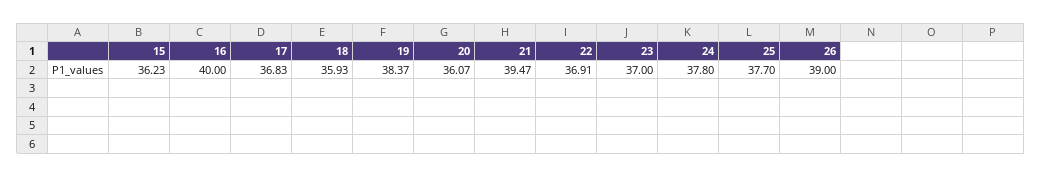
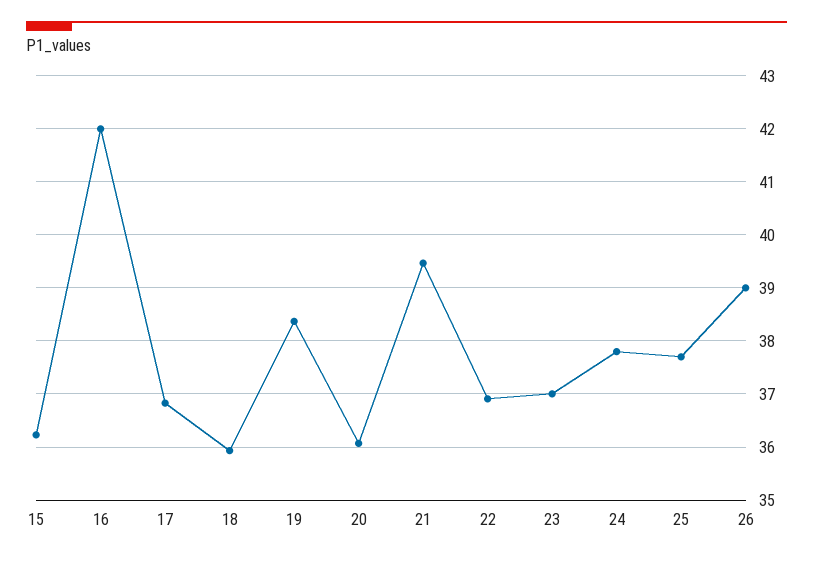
16: 40 -> 42

